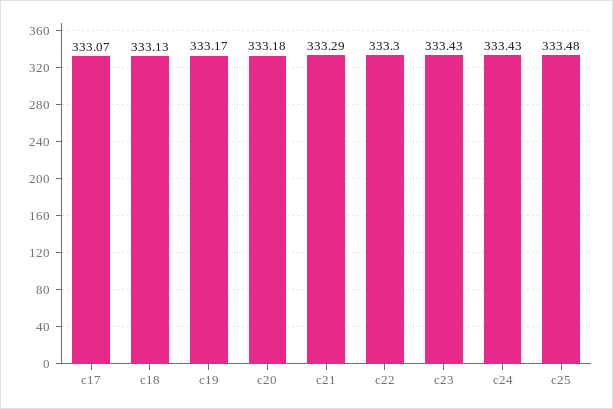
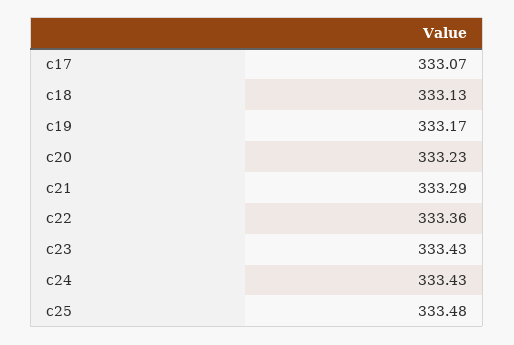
c20: 333.18 -> 333.23
c22: 333.3 -> 333.36

